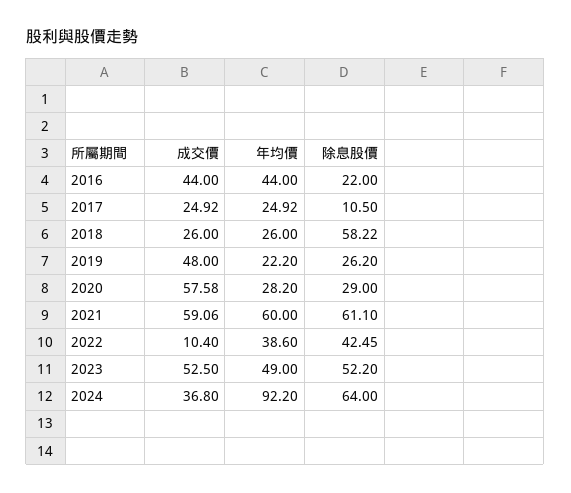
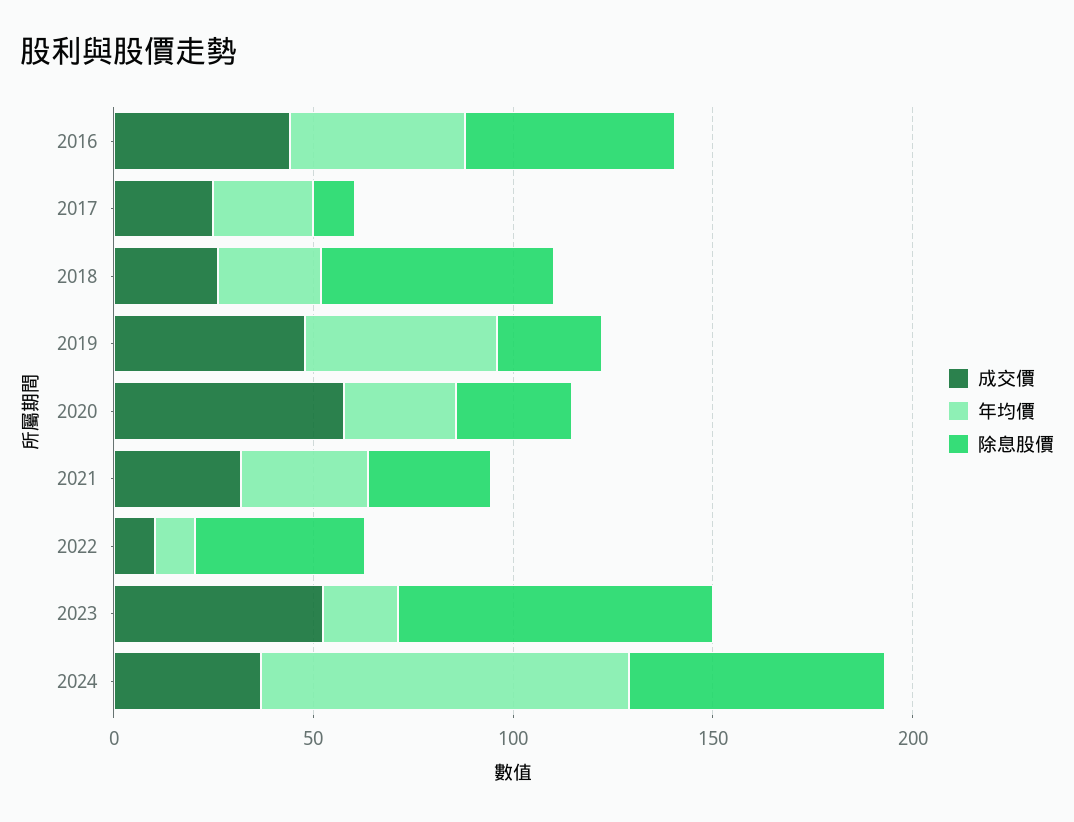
除息股價, 2016: 22 -> 50
年均價, 2019: 22.2 -> 50
成交價, 2021: 59.06 -> 30
年均價, 2021: 60 -> 30
除息股價, 2021: 61.1 -> 30
年均價, 2022: 38.6 -> 10
年均價, 2023: 49 -> 20
除息股價, 2023: 52.2 -> 80

